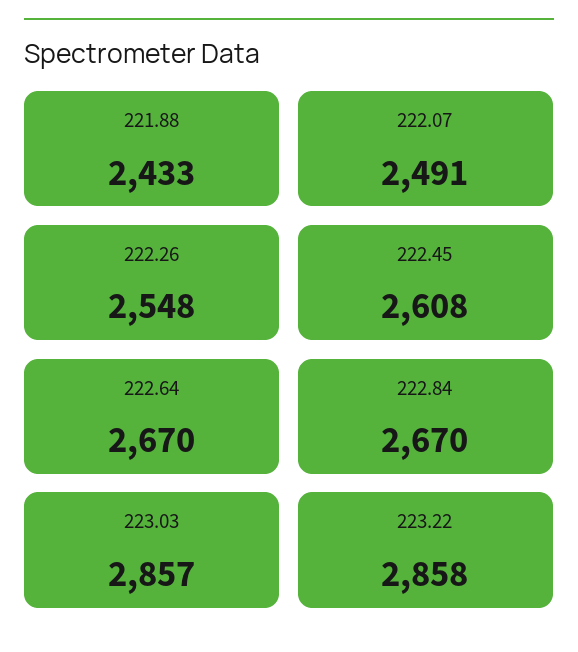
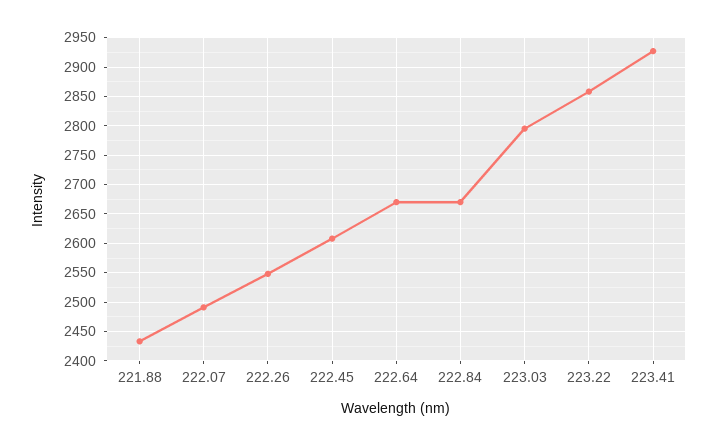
223.03: 2857 -> 2800
223.41: none -> 2925

